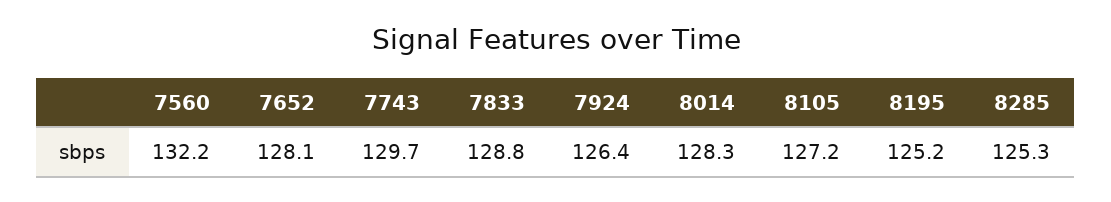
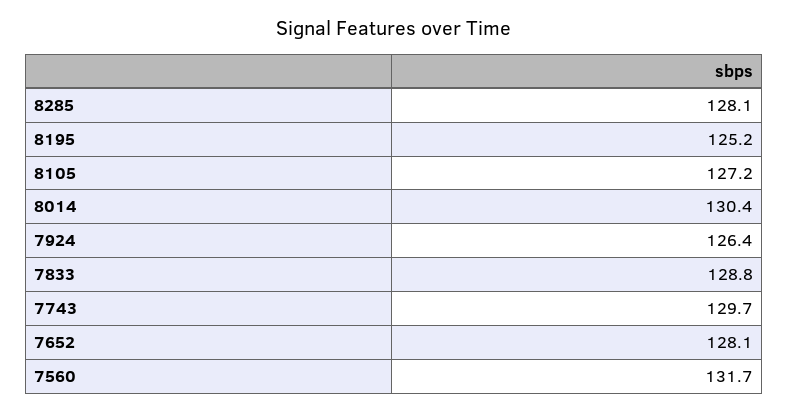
7560: 132.2 -> 131.7
8014: 128.3 -> 130.4
8285: 125.3 -> 128.1

